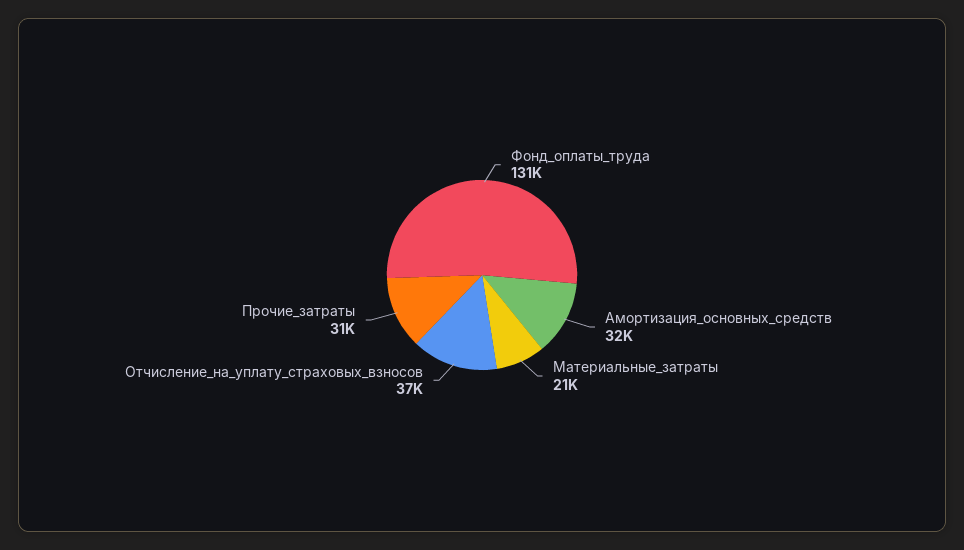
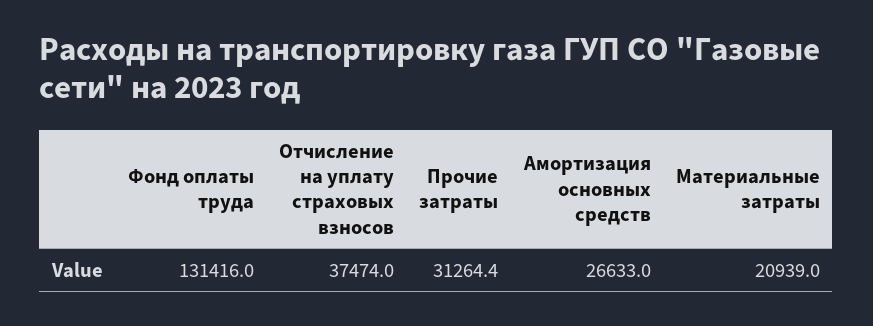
Амортизация_основных_средств: 32000 -> 26633

